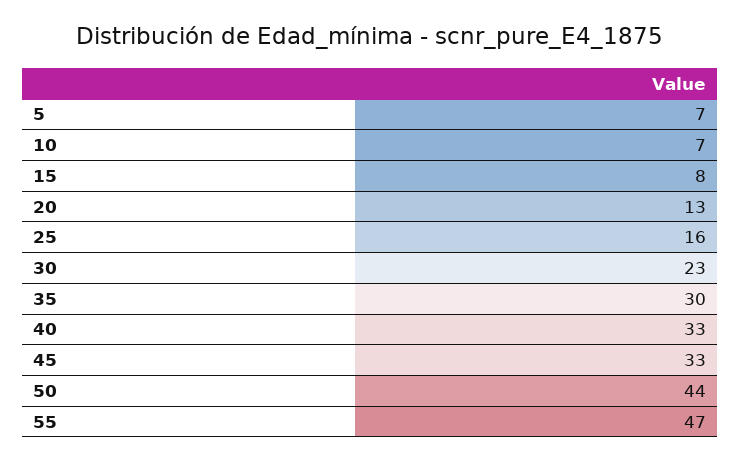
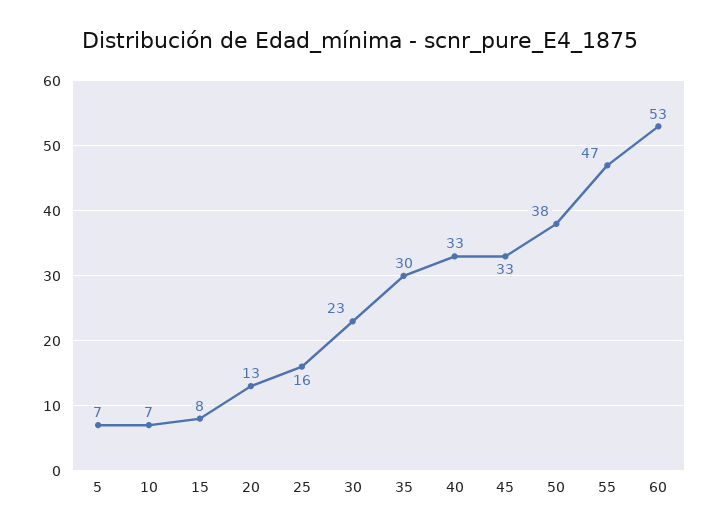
50: 44 -> 38
60: none -> 53

